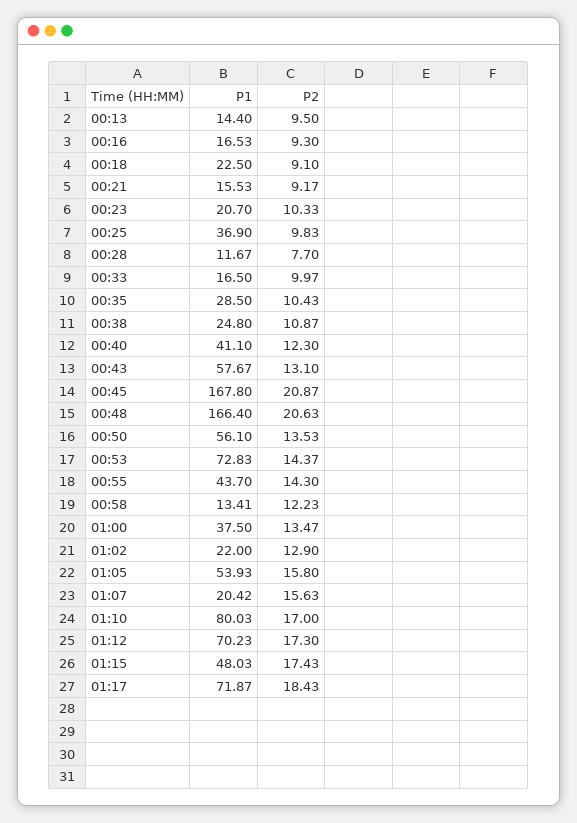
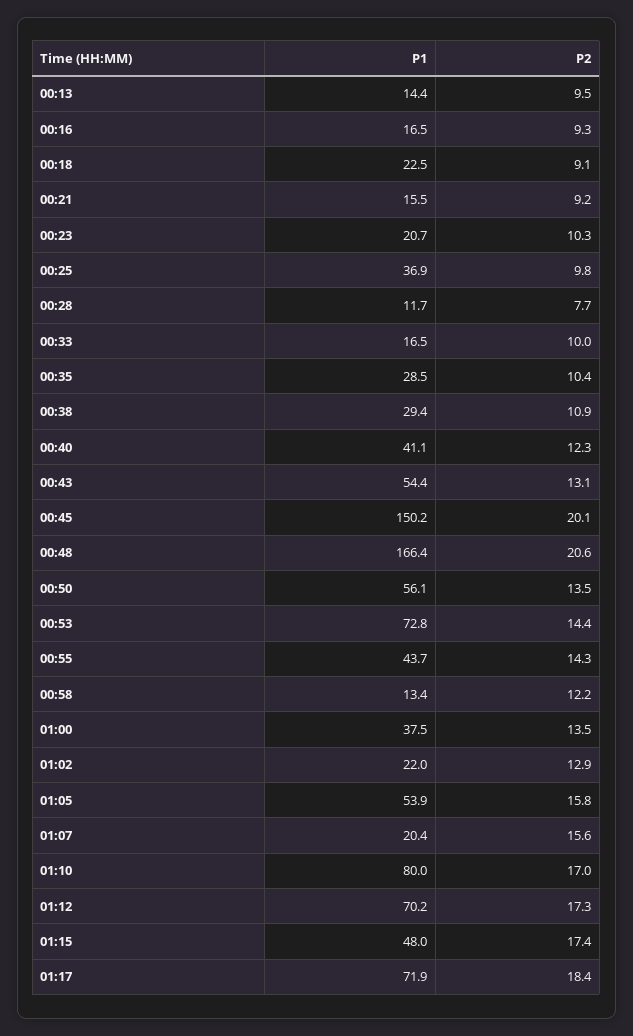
P1, 00:38: 24.8 -> 29.4
P1, 00:43: 57.67 -> 54.4
P1, 00:45: 167.8 -> 150.2
P2, 00:45: 20.87 -> 20.1

